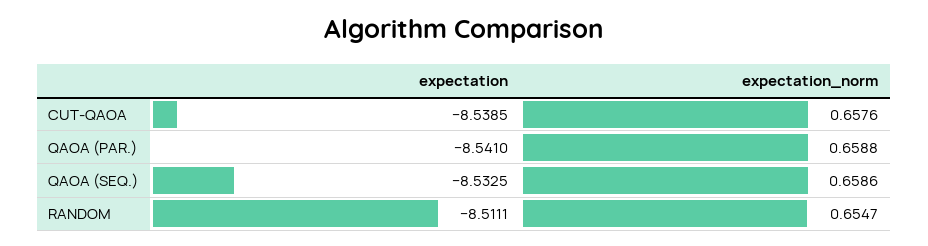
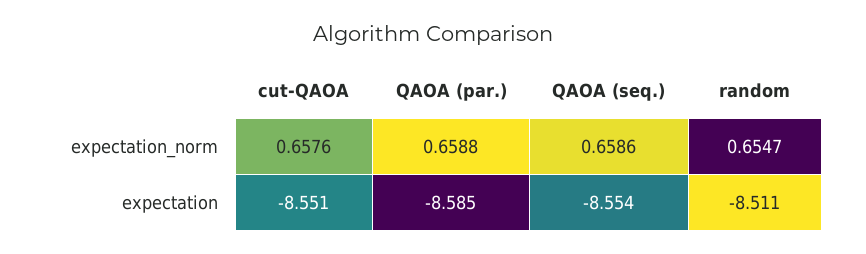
expectation, CUT-QAOA: -8.5385 -> -8.551
expectation, QAOA (PAR.): -8.541 -> -8.585
expectation, QAOA (SEQ.): -8.5325 -> -8.554

